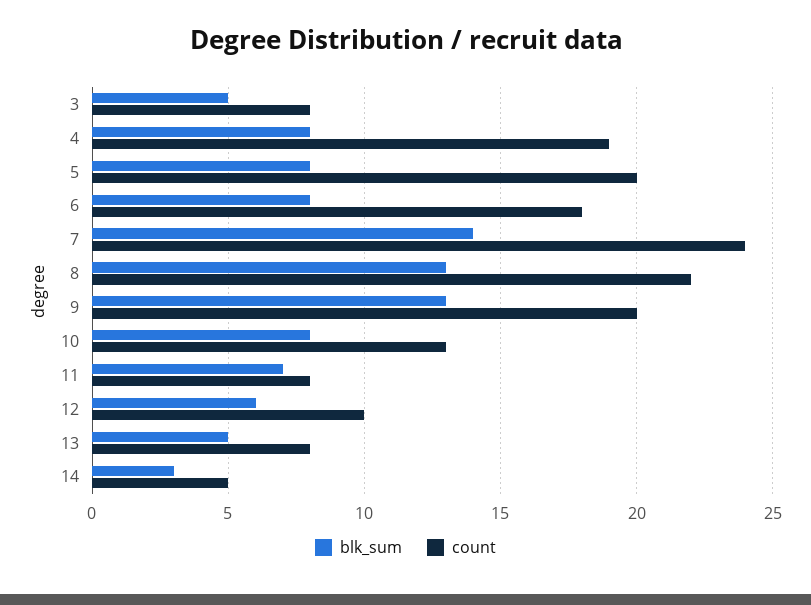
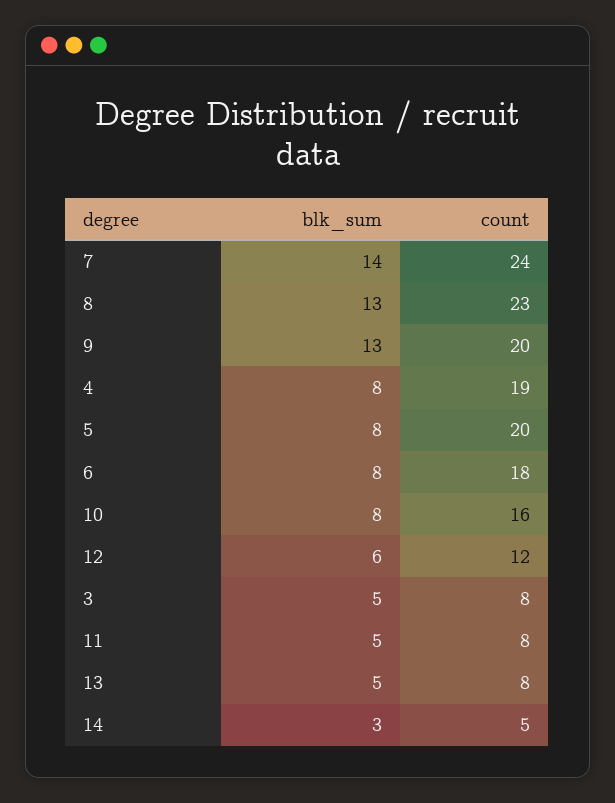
count, 8: 22 -> 23
count, 10: 13 -> 16
blk_sum, 11: 7 -> 5
count, 12: 10 -> 12

